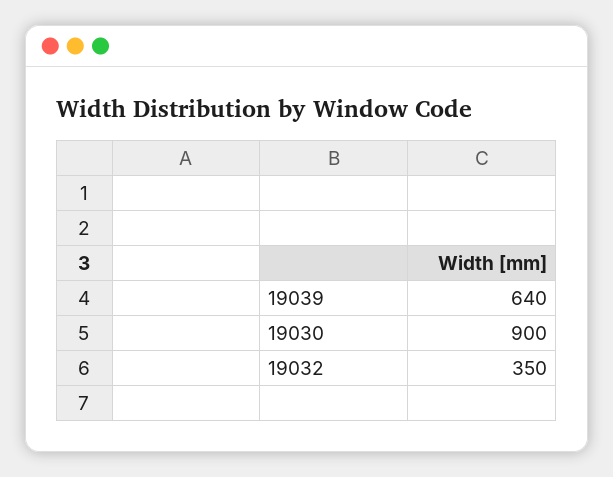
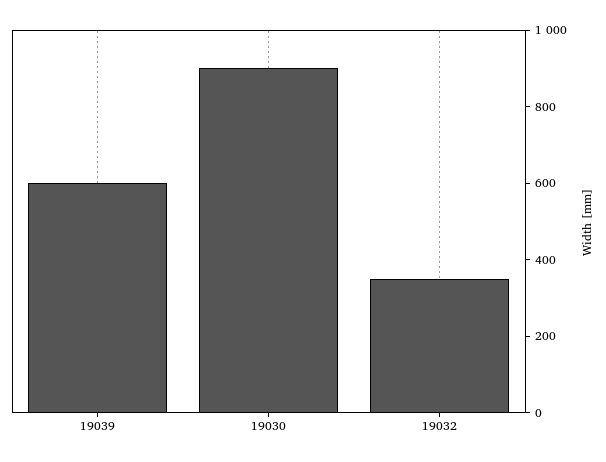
19039: 640 -> 600

